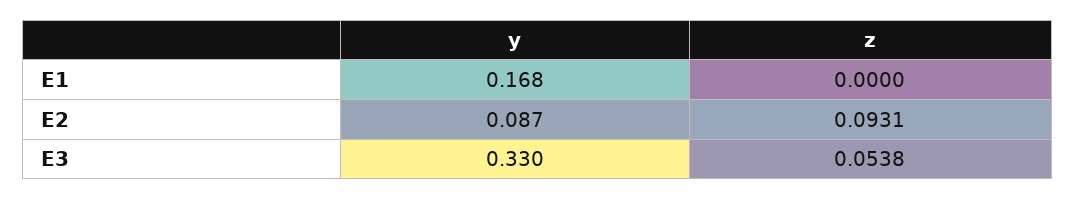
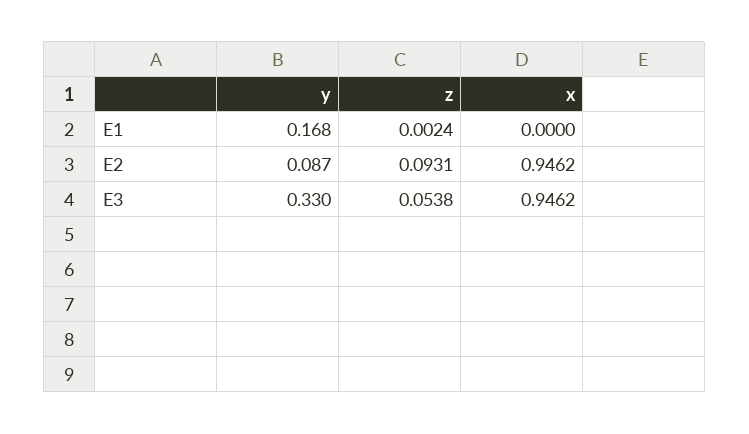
z, E1: 0 -> 0.0024
x, E1: none -> 0
x, E2: none -> 0.9462
x, E3: none -> 0.9462

